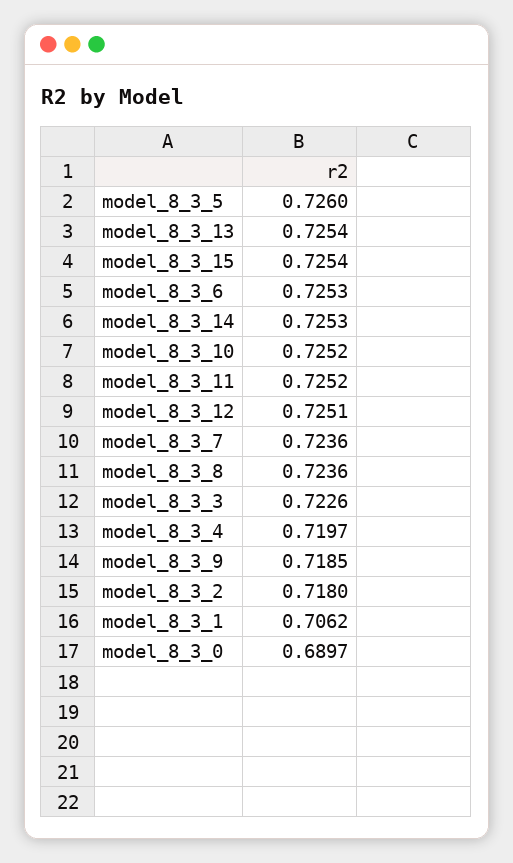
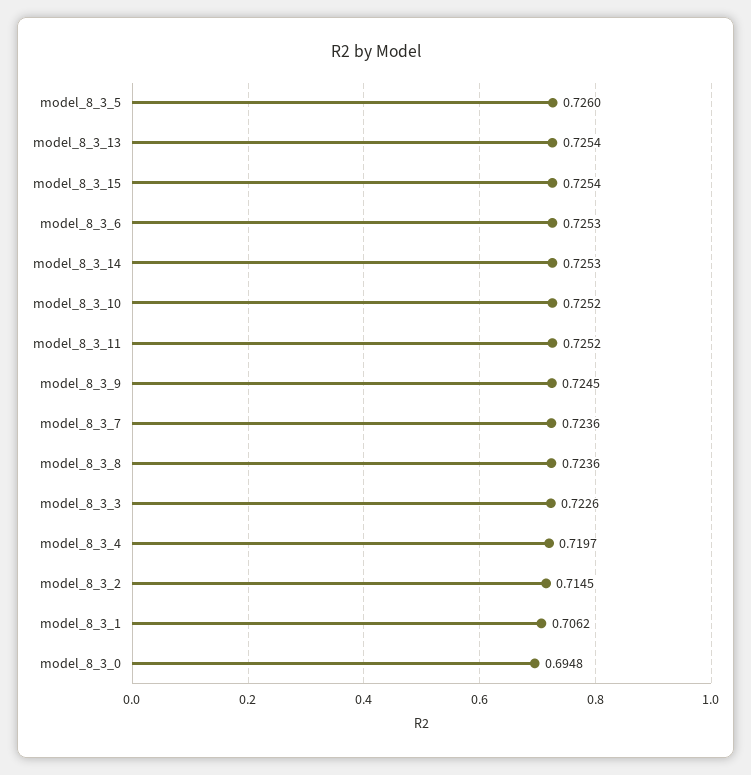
model_8_3_12: 0.7251 -> none
model_8_3_9: 0.7185 -> 0.7245
model_8_3_2: 0.718 -> 0.7145
model_8_3_0: 0.6897 -> 0.6948

